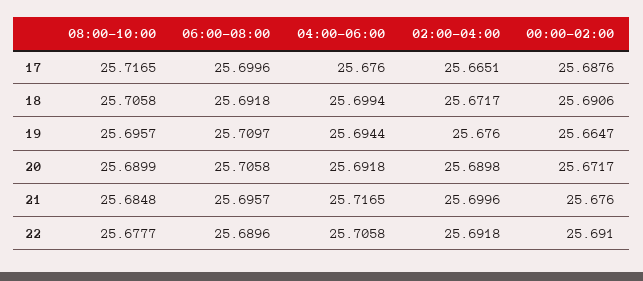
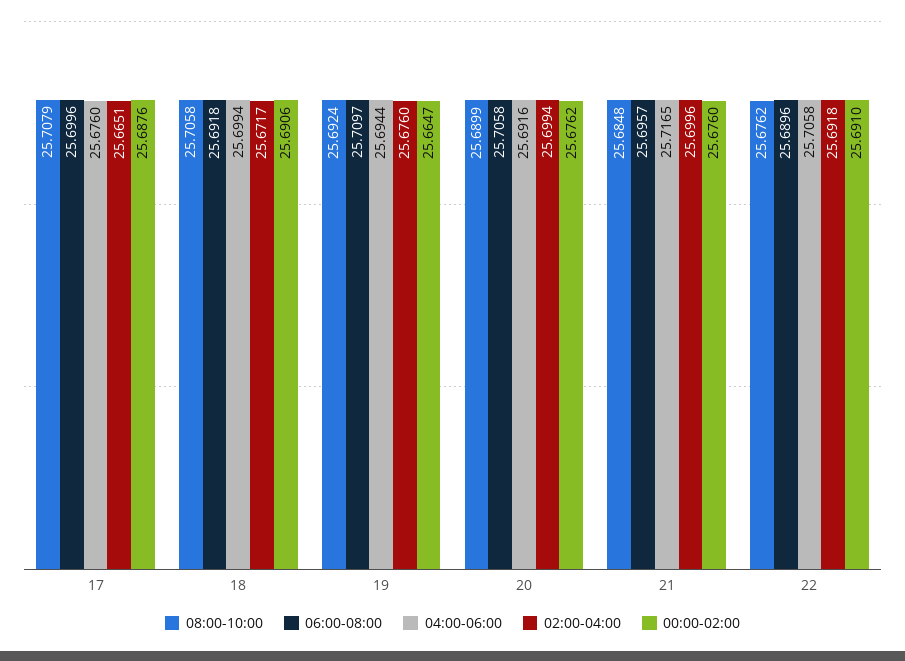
08:00-10:00, 17: 25.7165 -> 25.7079
08:00-10:00, 19: 25.6957 -> 25.6924
04:00-06:00, 20: 25.6918 -> 25.6916
02:00-04:00, 20: 25.6898 -> 25.6994
00:00-02:00, 20: 25.6717 -> 25.6762
08:00-10:00, 22: 25.6777 -> 25.6762

